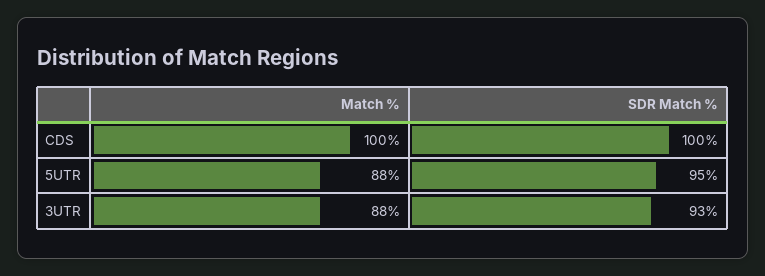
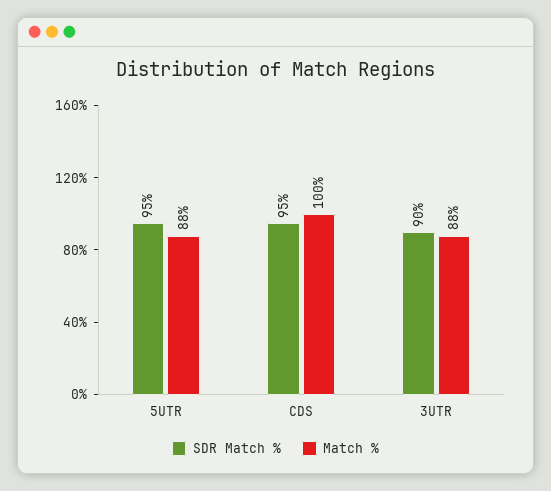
SDR Match %, CDS: 100 -> 95
SDR Match %, 3UTR: 93 -> 90

